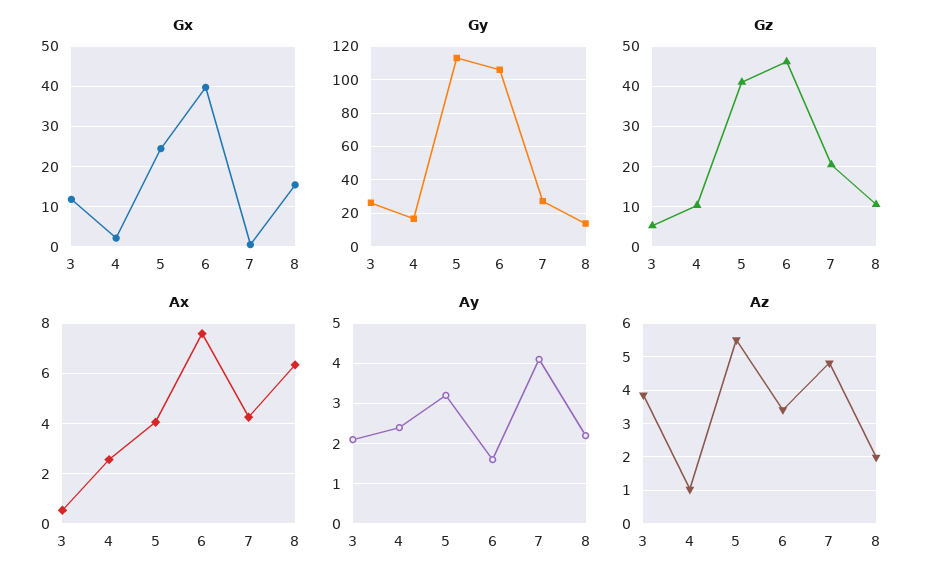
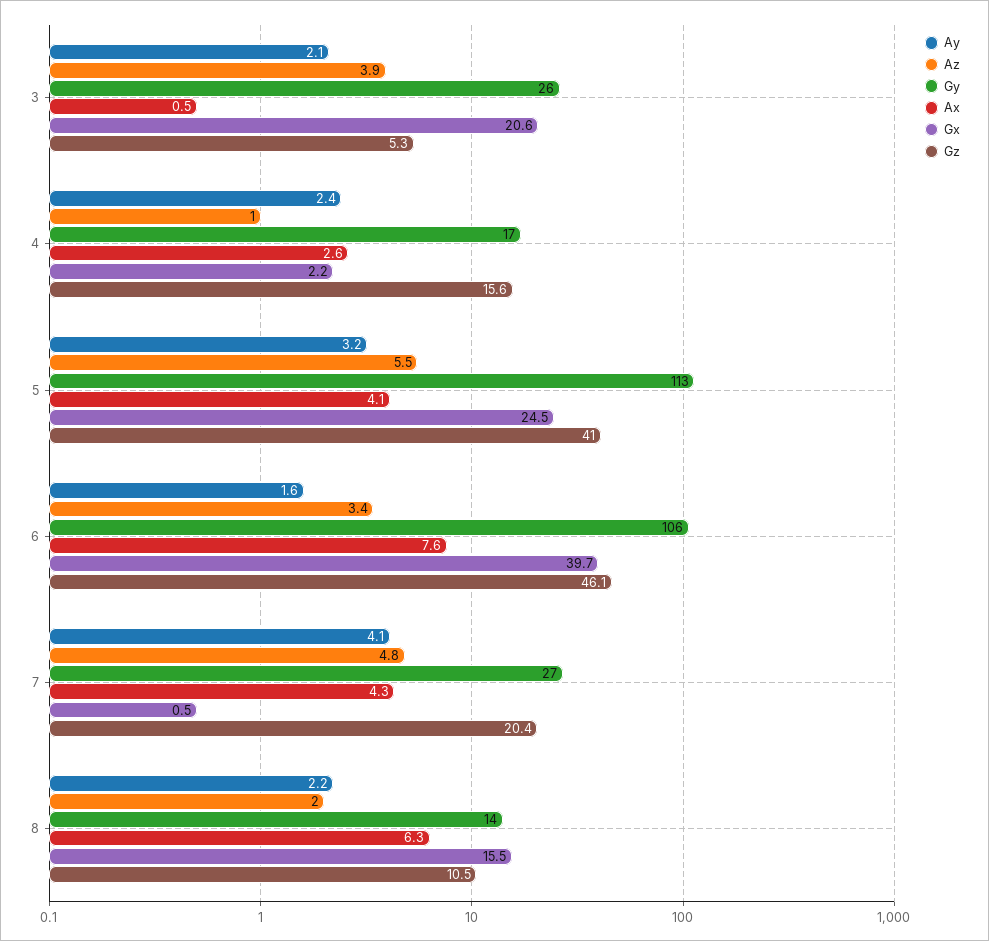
Gx, 3: 12 -> 20.6
Gz, 4: 10 -> 15.6

